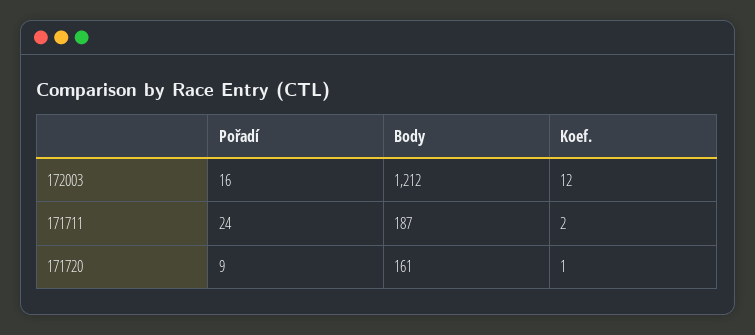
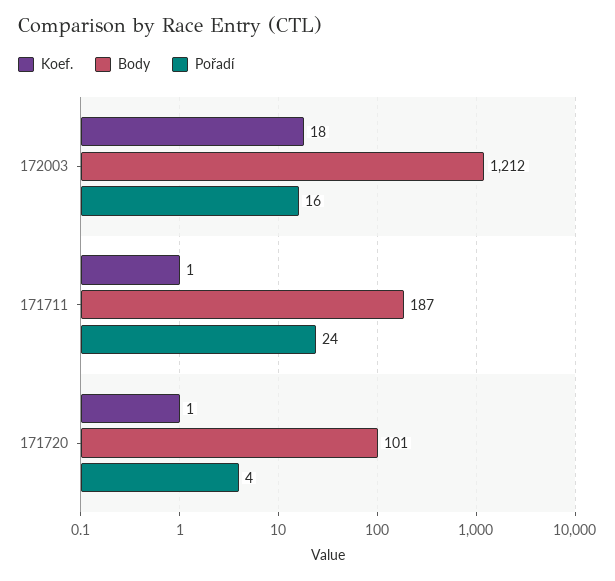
Koef., 172003: 12 -> 18
Koef., 171711: 2 -> 1
Pořadí, 171720: 9 -> 4
Body, 171720: 161 -> 101

